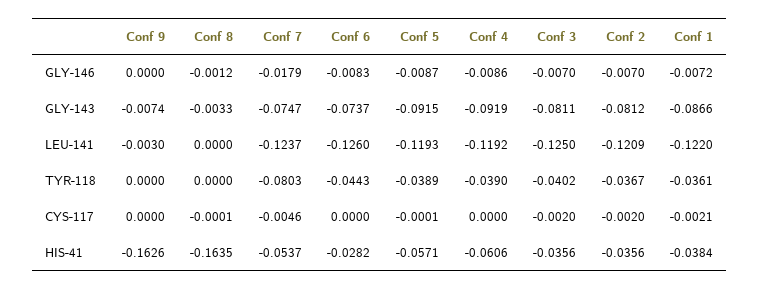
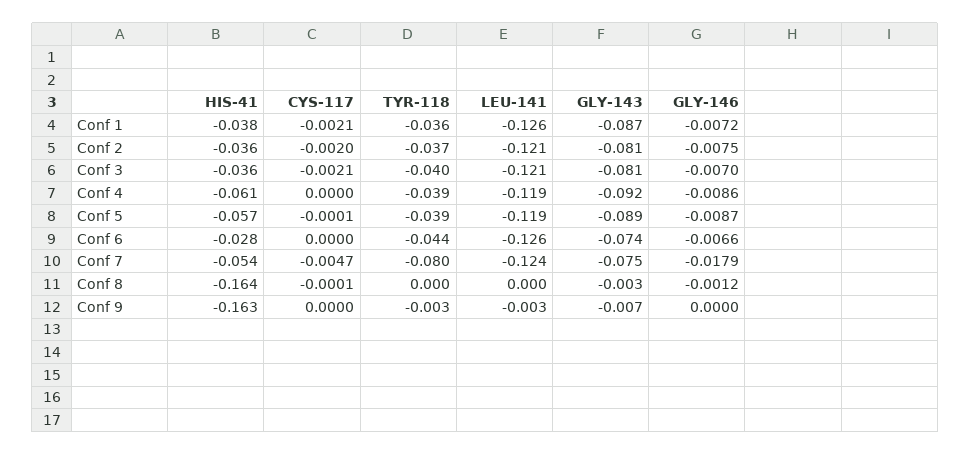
Conf 6, GLY-146: -0.0083 -> -0.0066
Conf 2, GLY-146: -0.007 -> -0.0075
Conf 5, GLY-143: -0.0915 -> -0.089
Conf 3, LEU-141: -0.125 -> -0.121
Conf 1, LEU-141: -0.122 -> -0.126
Conf 9, TYR-118: 0 -> -0.003
Conf 7, CYS-117: -0.0046 -> -0.0047
Conf 3, CYS-117: -0.002 -> -0.0021

